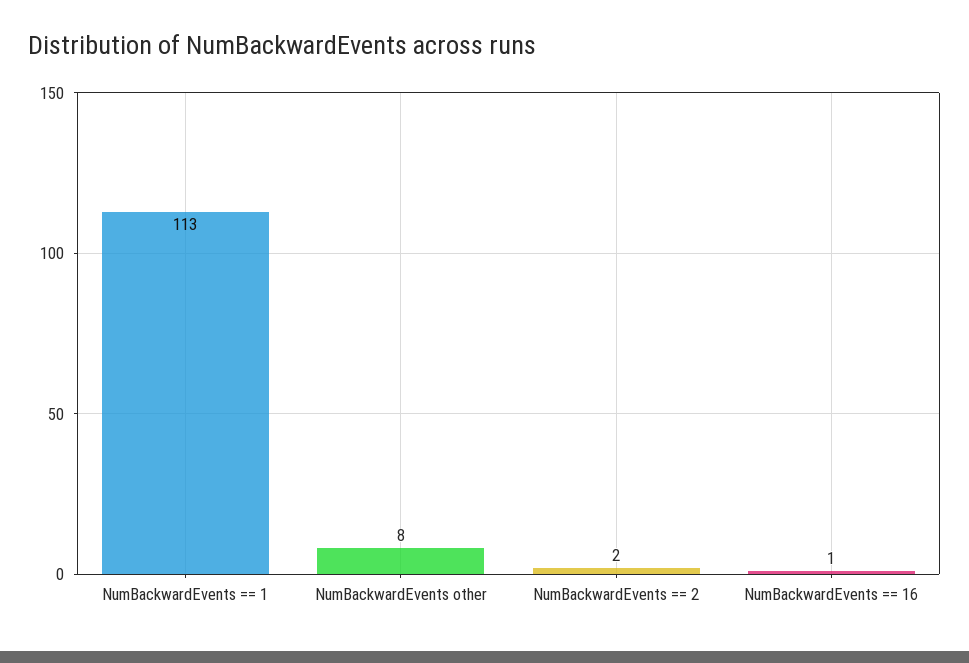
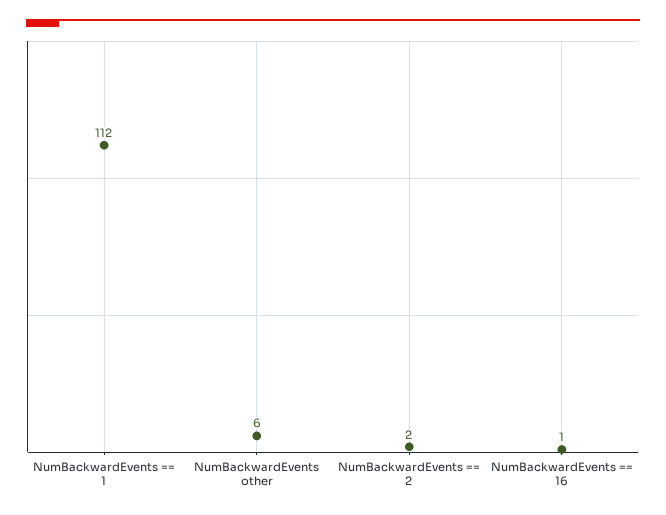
NumBackwardEvents == 1: 113 -> 112
NumBackwardEvents other: 8 -> 6

